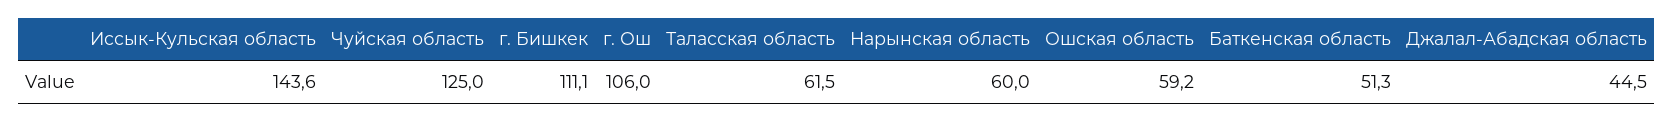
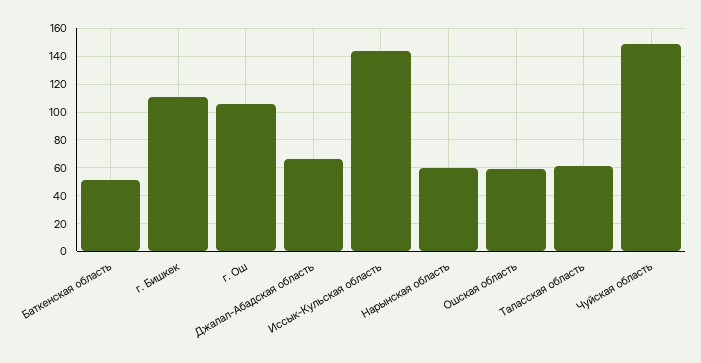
Чуйская область: 125 -> 150
Джалал-Абадская область: 44.5 -> 65

